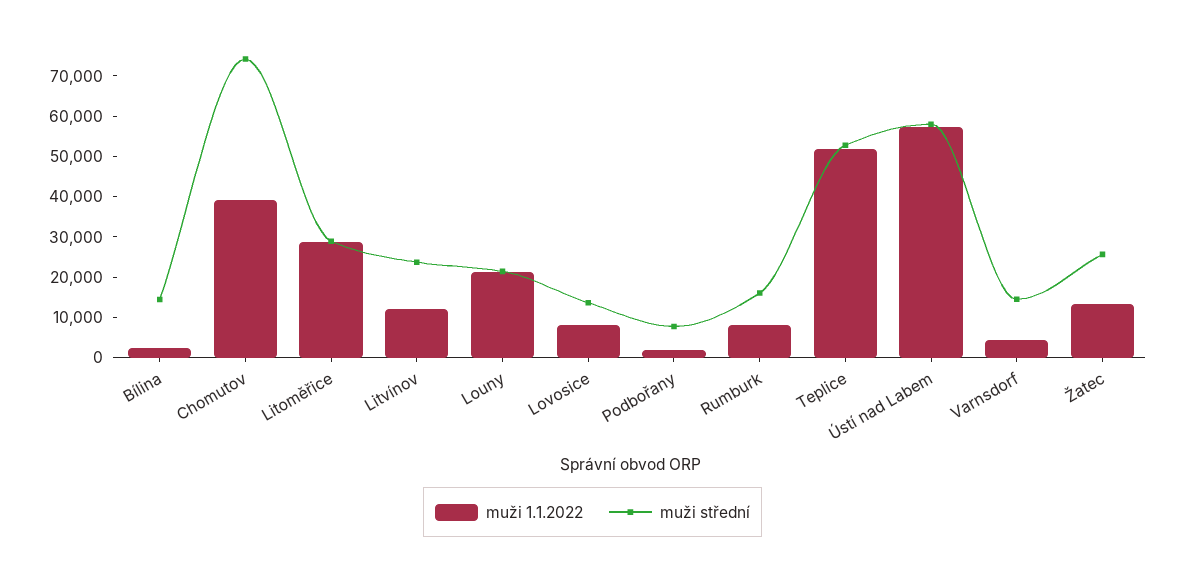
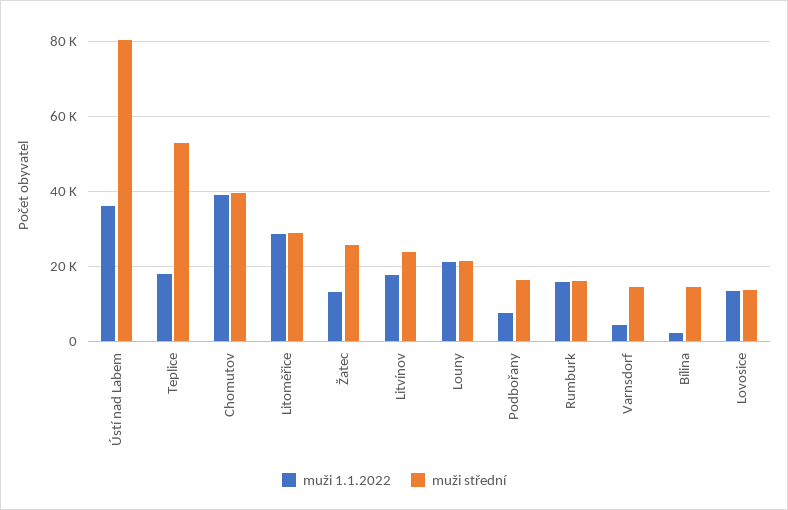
muži střední, Chomutov: 74000 -> 40000
muži 1.1.2022, Litvínov: 12000 -> 18000
muži 1.1.2022, Lovosice: 8000 -> 14000
muži 1.1.2022, Podbořany: 2000 -> 8000
muži střední, Podbořany: 8000 -> 16000
muži 1.1.2022, Rumburk: 8000 -> 16000
muži 1.1.2022, Teplice: 52000 -> 18000
muži 1.1.2022, Ústí nad Labem: 58000 -> 36000
muži střední, Ústí nad Labem: 58000 -> 80000

